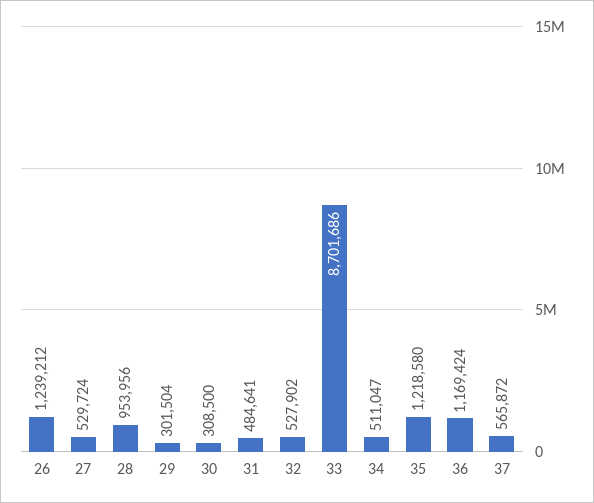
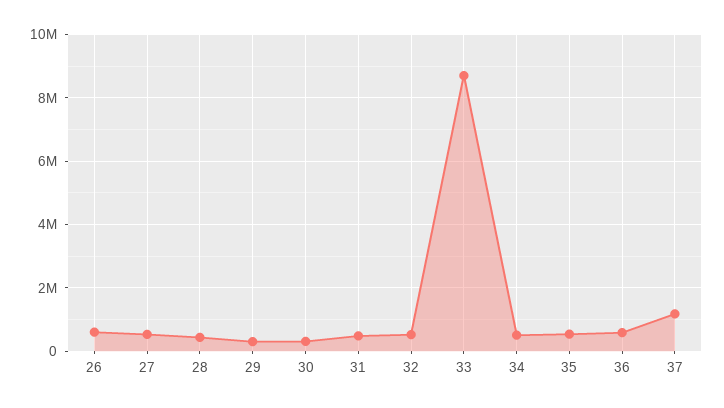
26: 1239212 -> 600000
28: 953956 -> 400000
35: 1218580 -> 600000
36: 1169424 -> 600000
37: 565872 -> 1200000

